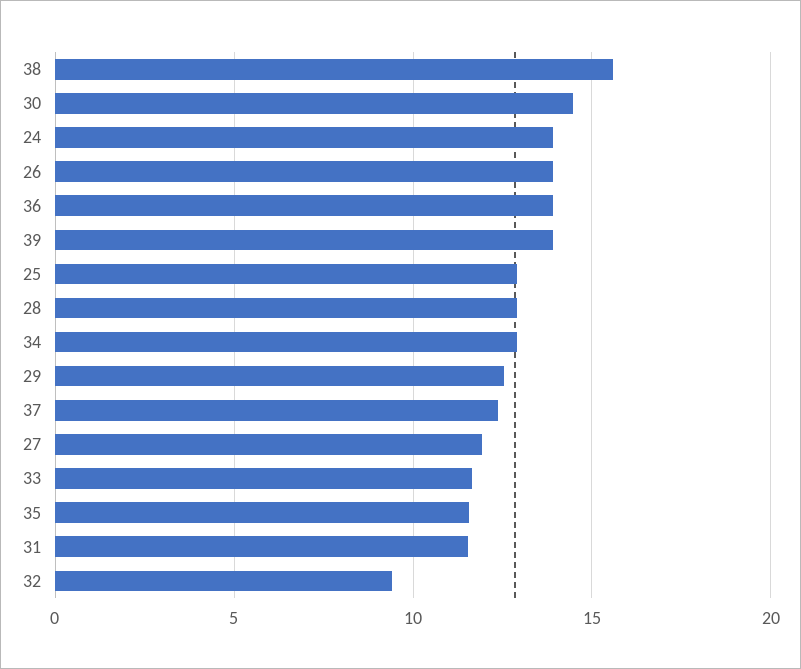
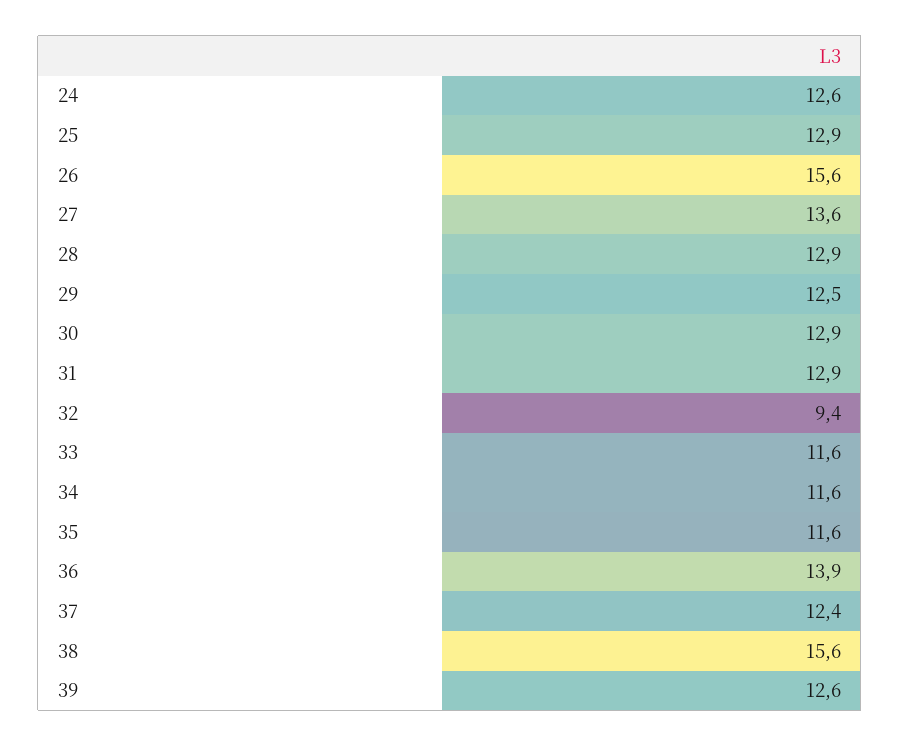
30: 14.5 -> 12.9
24: 14 -> 12.6
26: 14 -> 15.6
39: 14 -> 12.6
34: 13 -> 11.6
27: 12 -> 13.6
31: 11.5 -> 12.9

